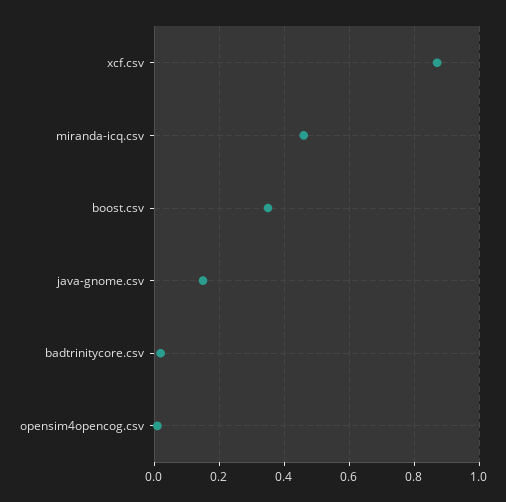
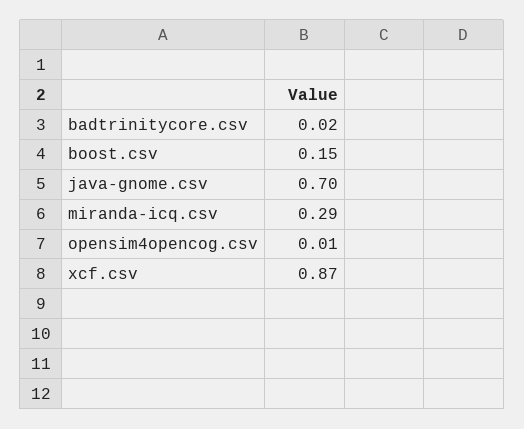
miranda-icq.csv: 0.45 -> 0.29
boost.csv: 0.35 -> 0.15
java-gnome.csv: 0.15 -> 0.7

